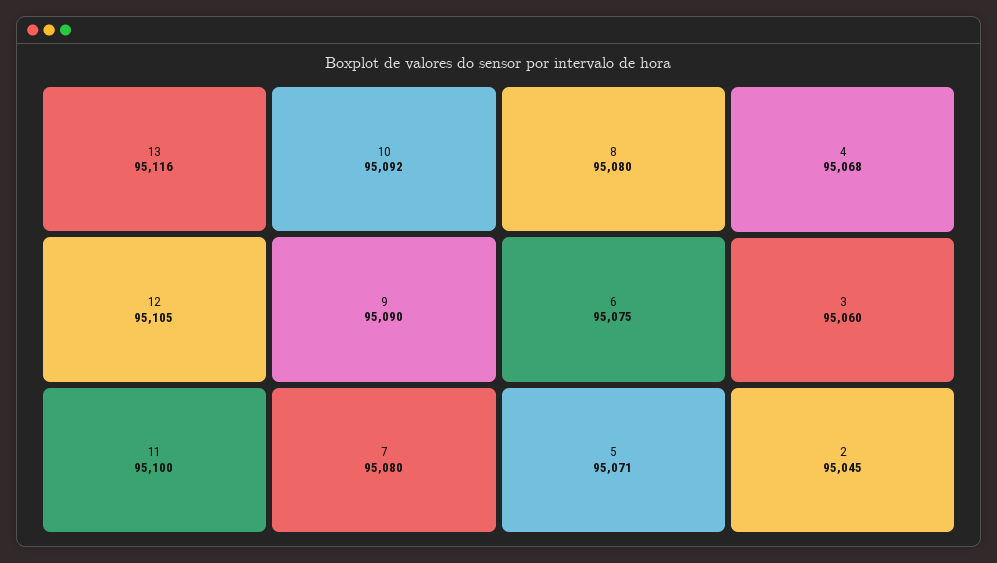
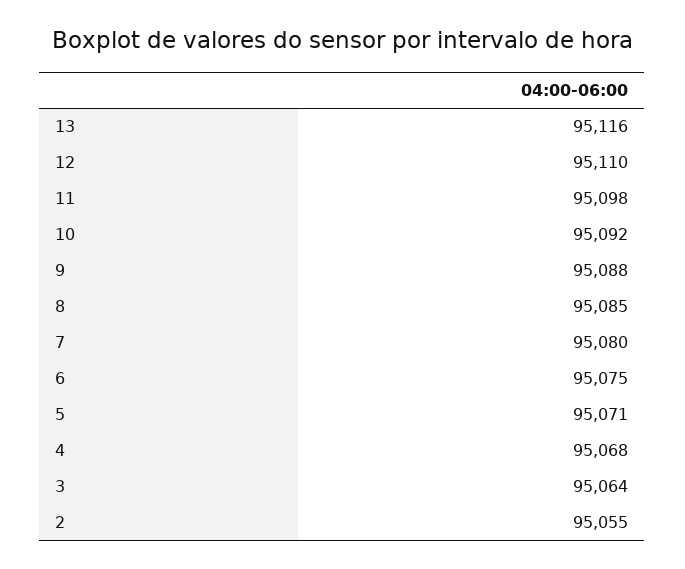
12: 95105 -> 95110
11: 95100 -> 95098
9: 95090 -> 95088
8: 95080 -> 95085
3: 95060 -> 95064
2: 95045 -> 95055

